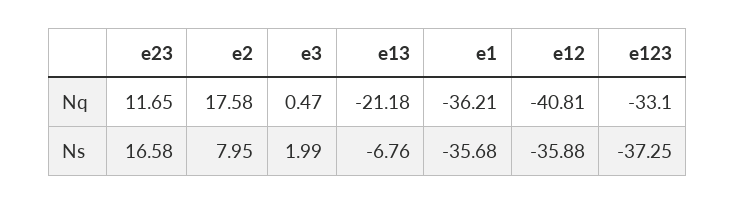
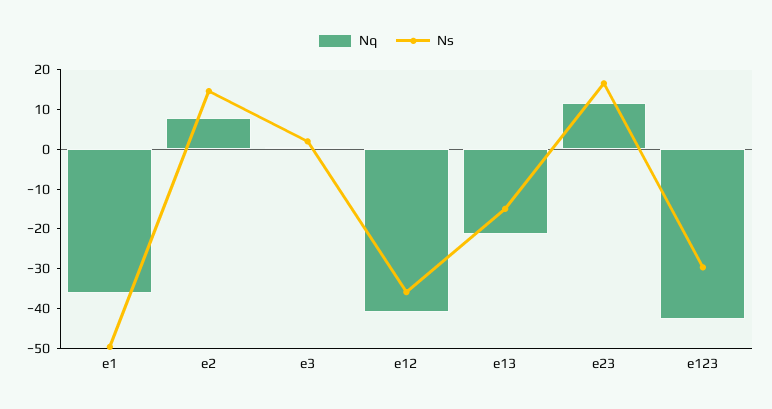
Nq, e2: 17.58 -> 7.5
Nq, e123: -33.1 -> -42.5
Ns, e2: 7.95 -> 15
Ns, e13: -6.76 -> -15
Ns, e1: -35.68 -> -50
Ns, e123: -37.25 -> -30

